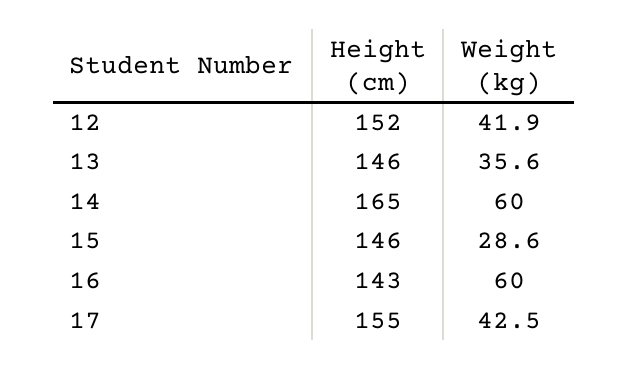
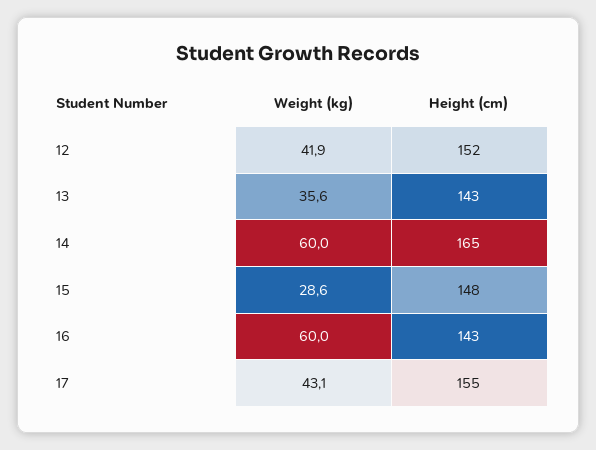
Height (cm), 13: 146 -> 143
Height (cm), 15: 146 -> 148
Weight (kg), 17: 42.5 -> 43.1

